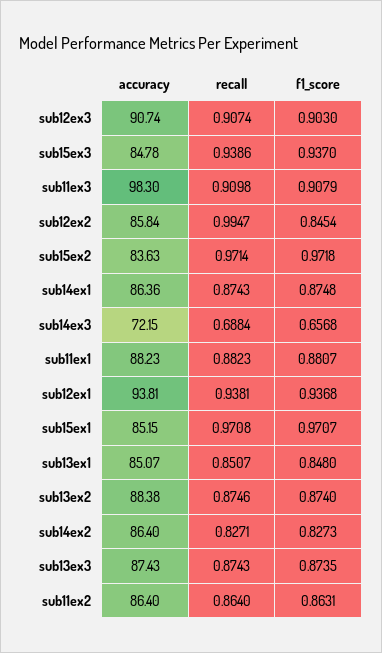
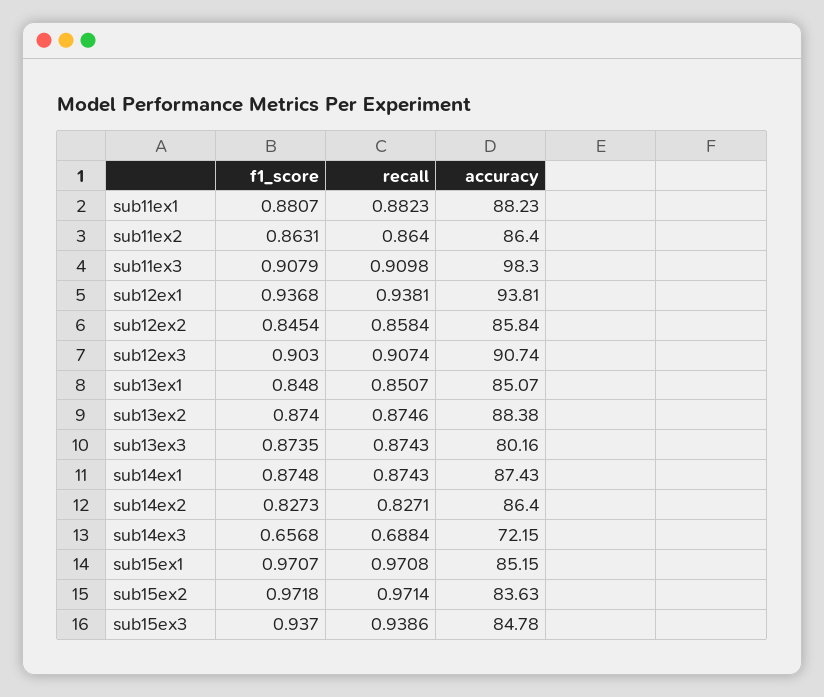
recall, sub12ex2: 0.9947 -> 0.8584
accuracy, sub14ex1: 86.36 -> 87.43
accuracy, sub13ex3: 87.43 -> 80.16

